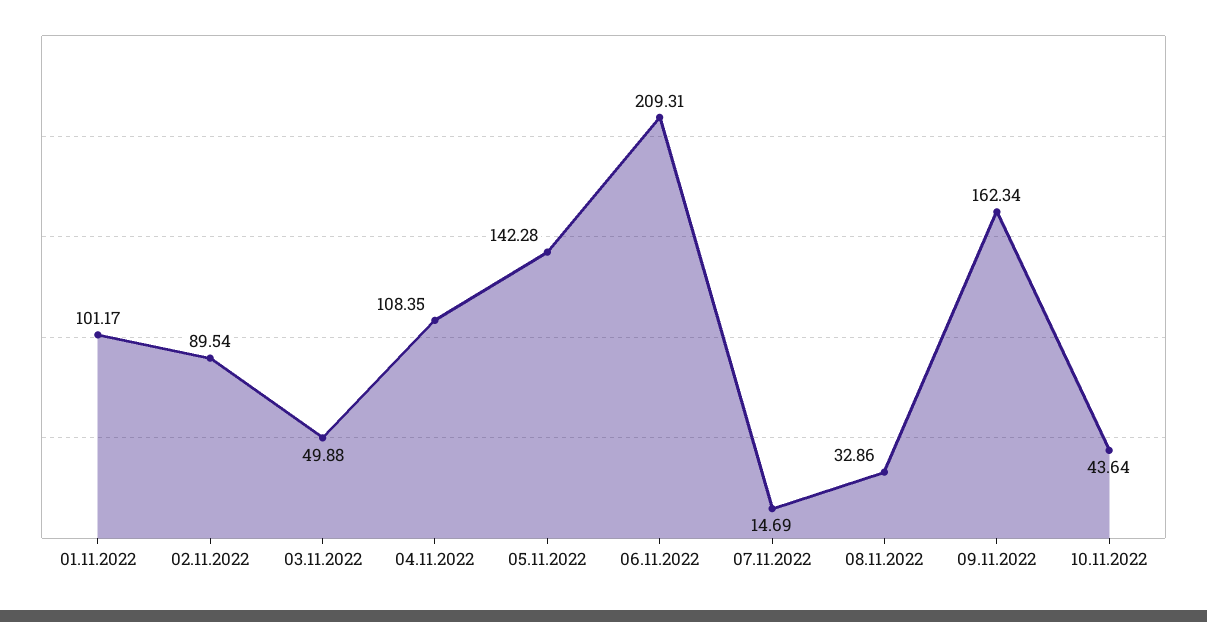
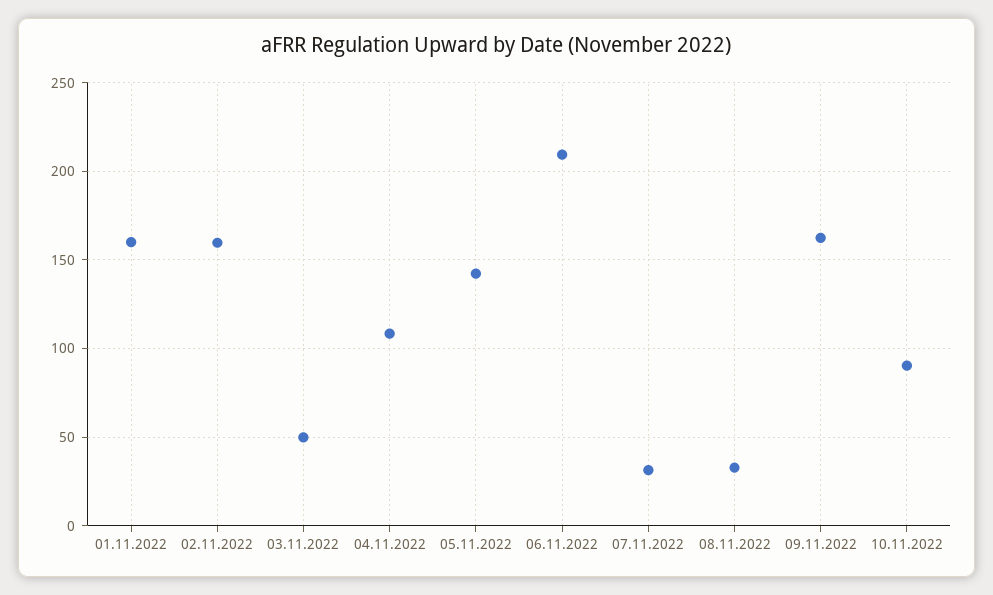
01.11.2022: 101.17 -> 160
02.11.2022: 89.54 -> 160
07.11.2022: 14.69 -> 30
10.11.2022: 43.64 -> 90

